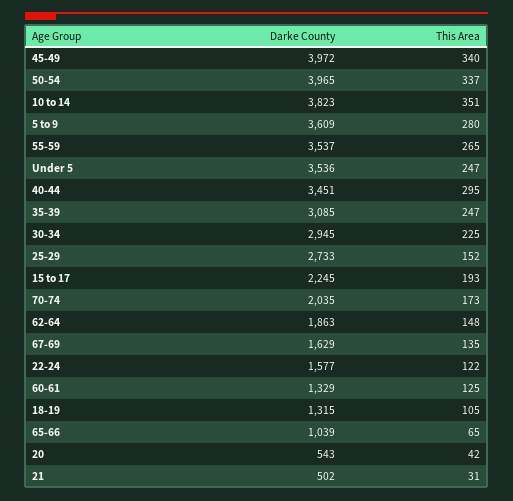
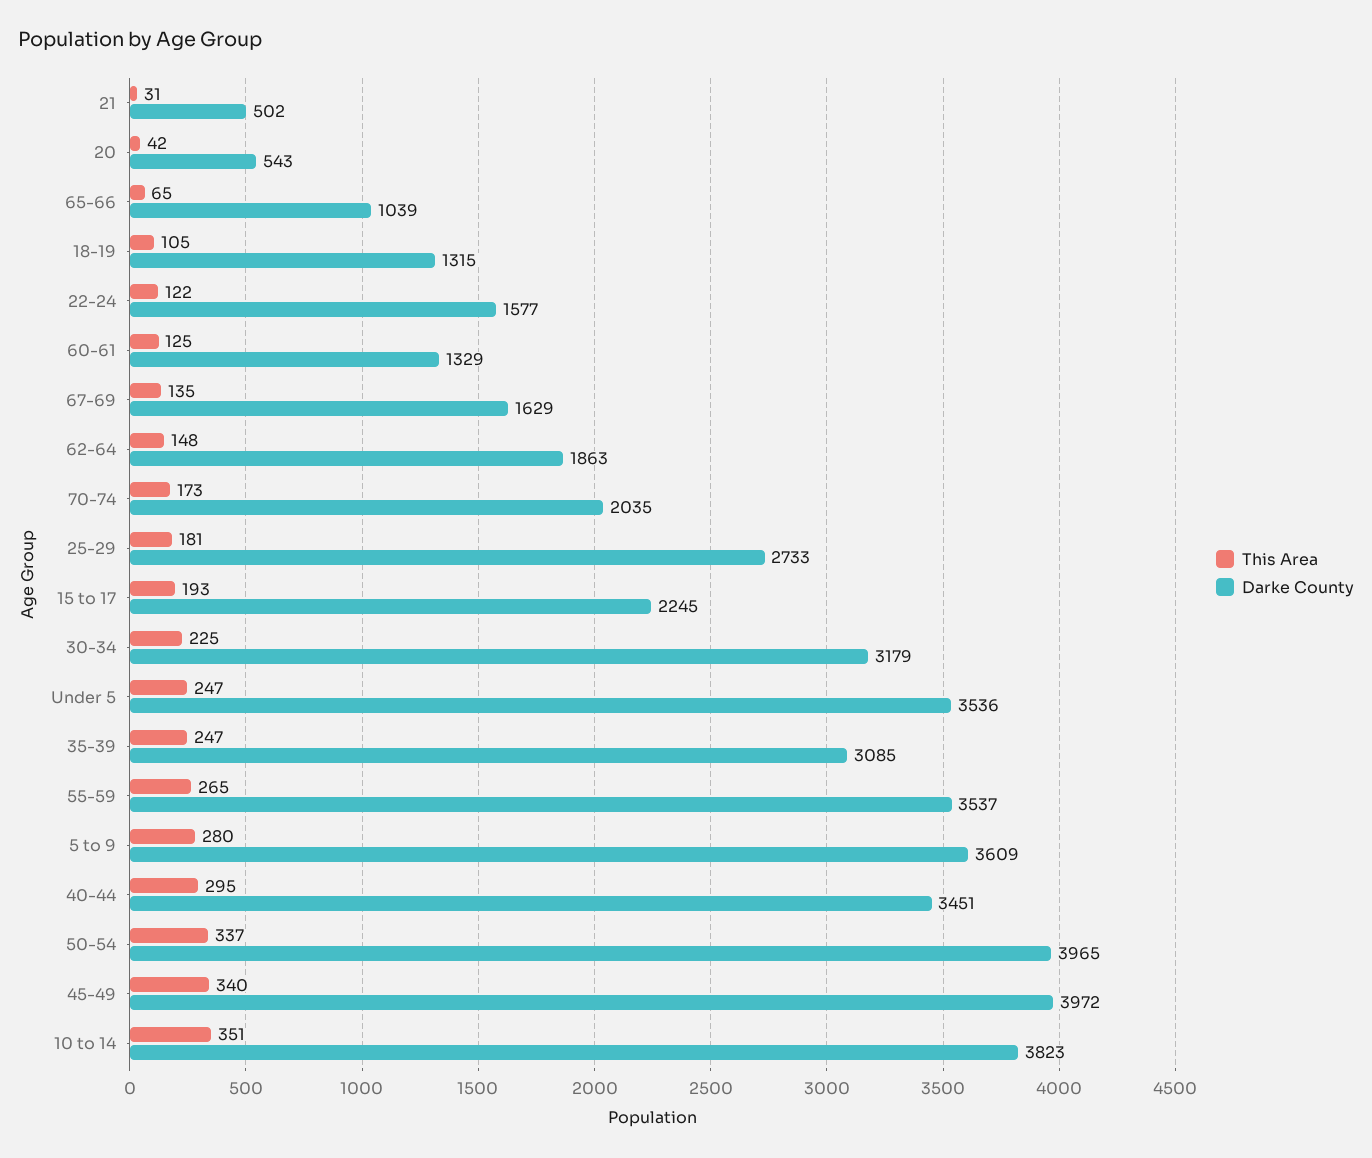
Darke County, 30-34: 2945 -> 3179
This Area, 25-29: 152 -> 181

